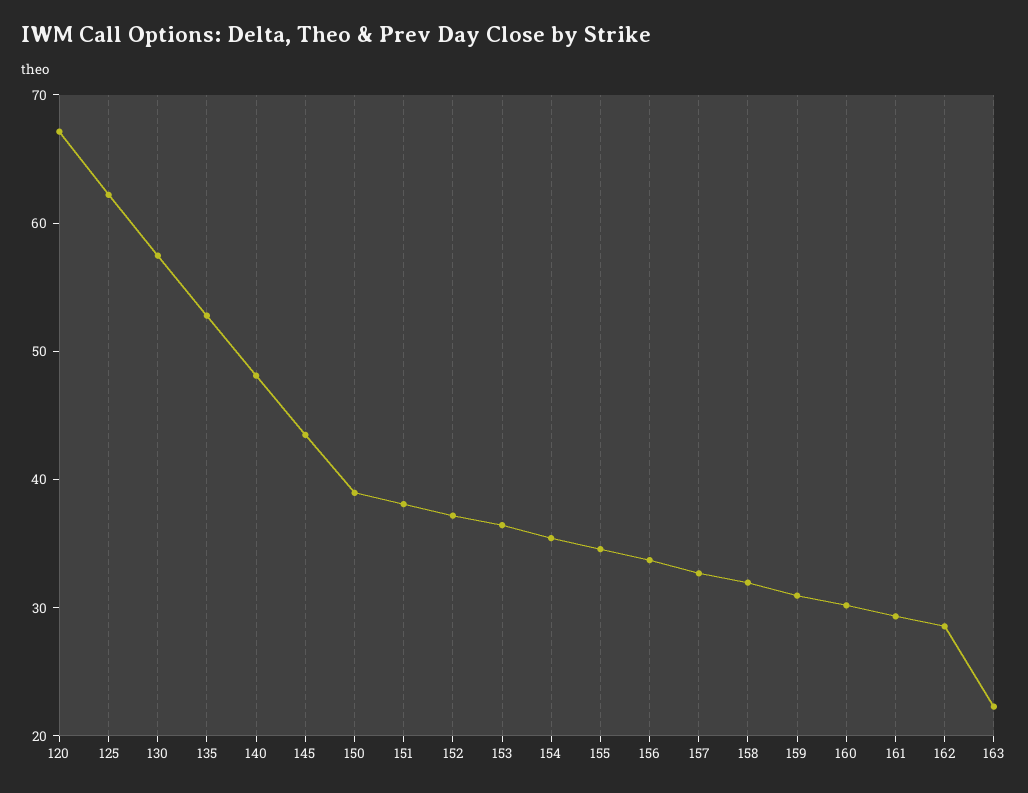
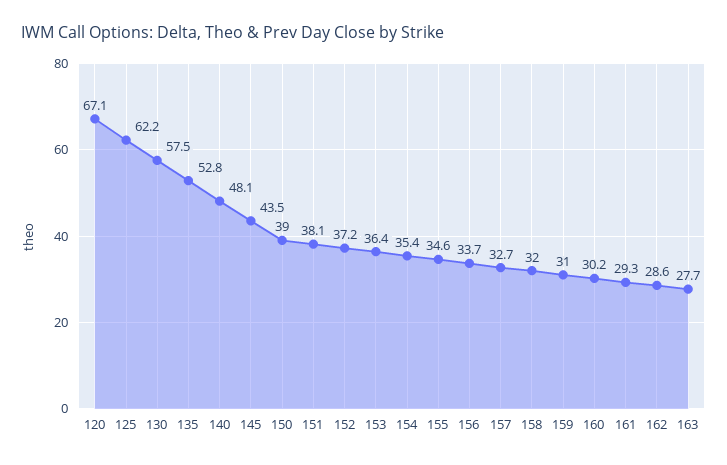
163: 22 -> 27.7

